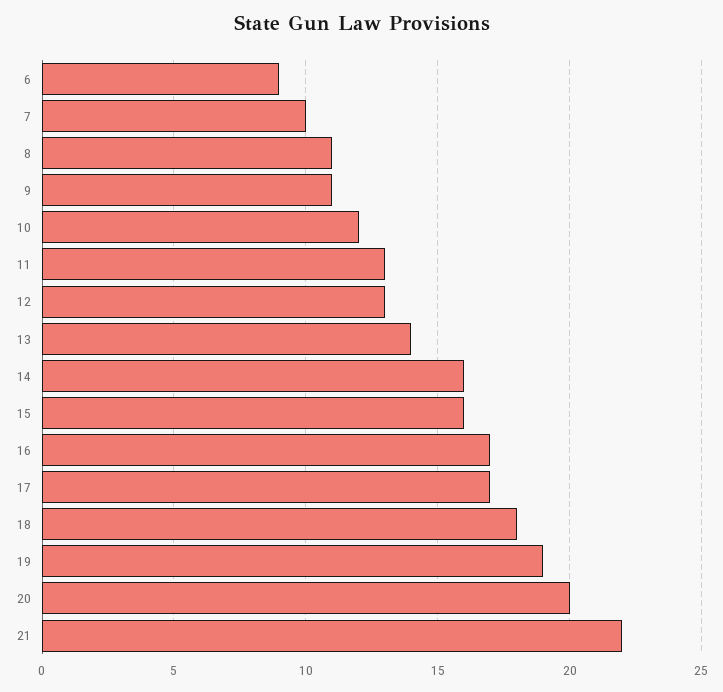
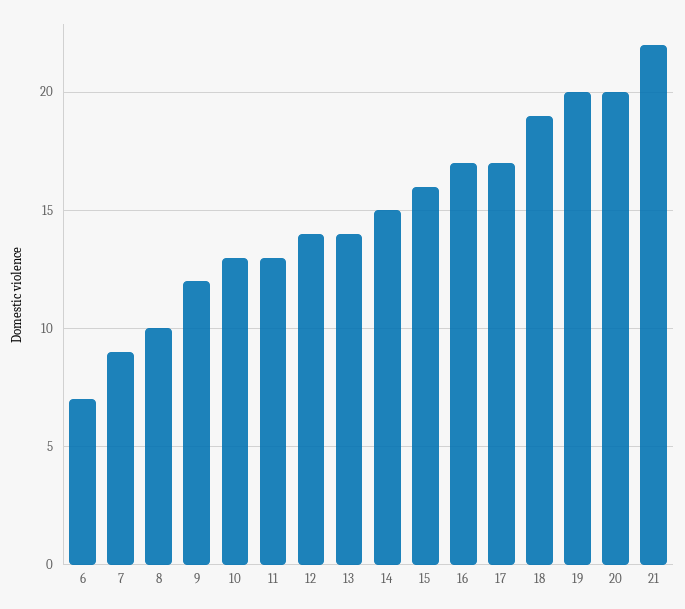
6: 9 -> 7
7: 10 -> 9
8: 11 -> 10
9: 11 -> 12
10: 12 -> 13
12: 13 -> 14
14: 16 -> 15
18: 18 -> 19
19: 19 -> 20

